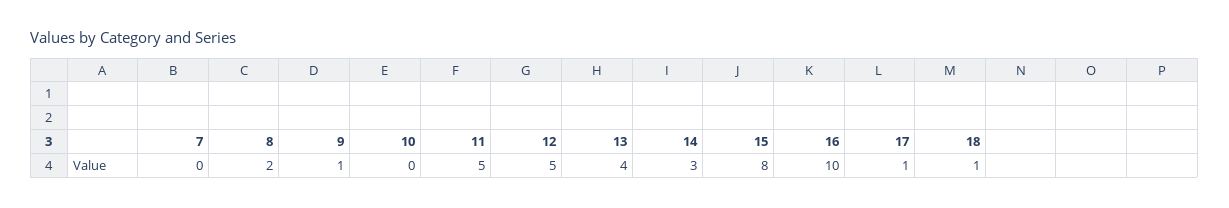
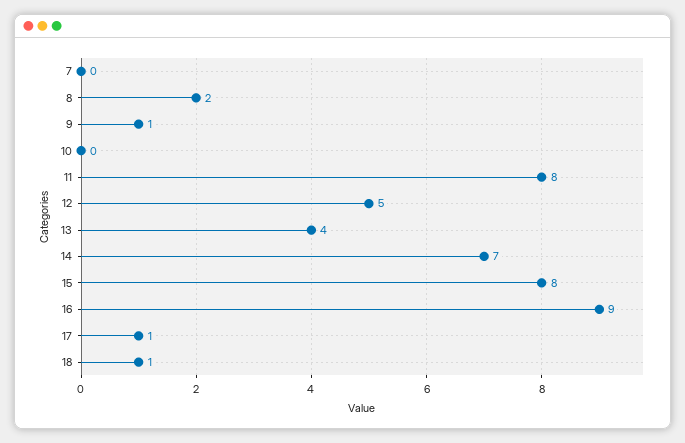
11: 5 -> 8
14: 3 -> 7
16: 10 -> 9

